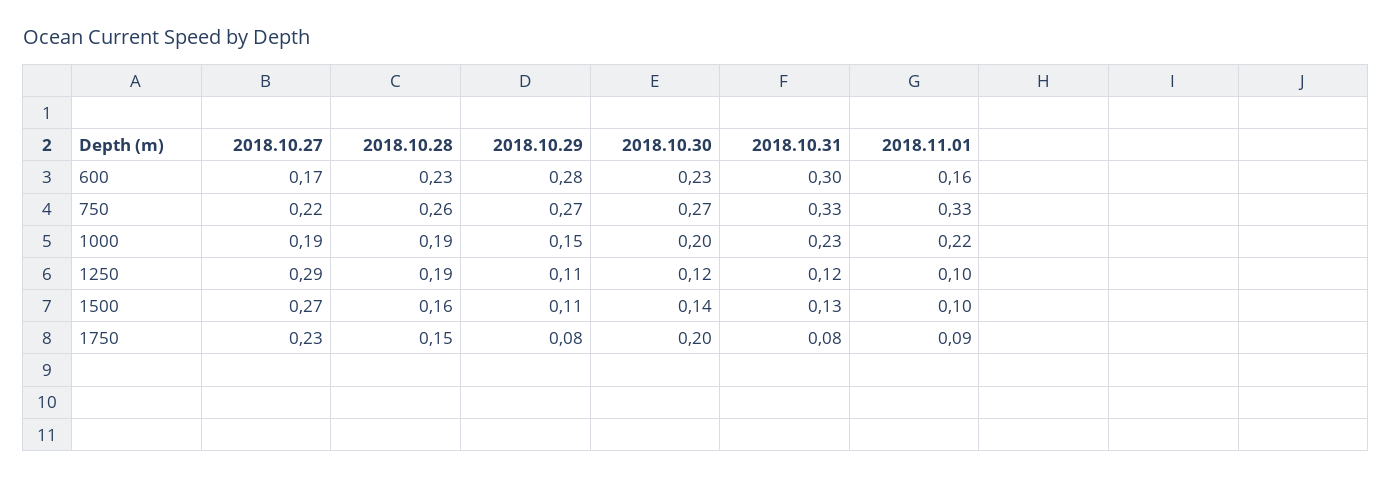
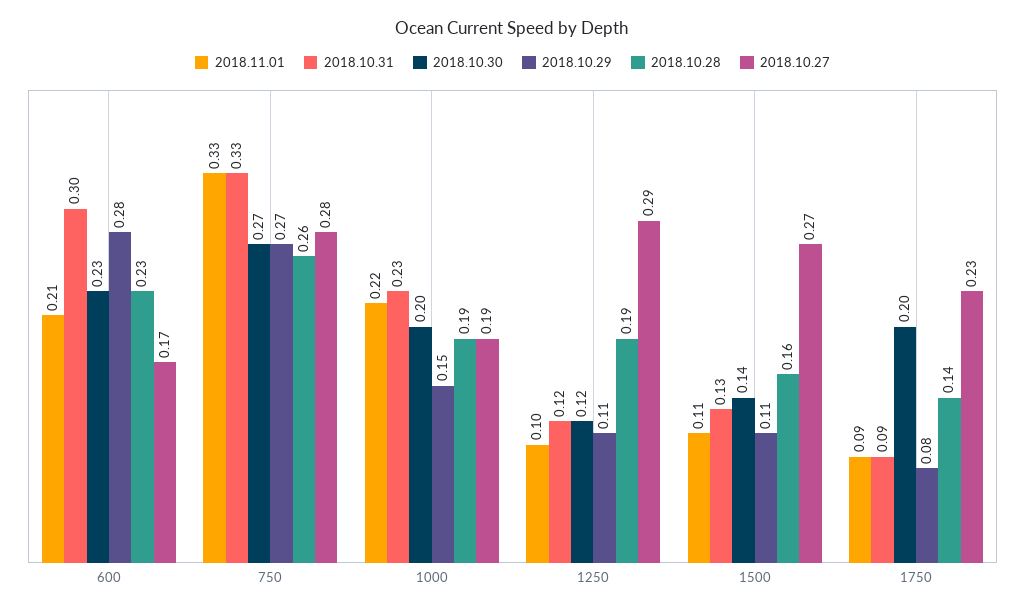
2018.11.01, 600: 0.16 -> 0.21
2018.10.27, 750: 0.22 -> 0.28
2018.11.01, 1500: 0.1 -> 0.11
2018.10.28, 1750: 0.15 -> 0.14
2018.10.31, 1750: 0.08 -> 0.09

